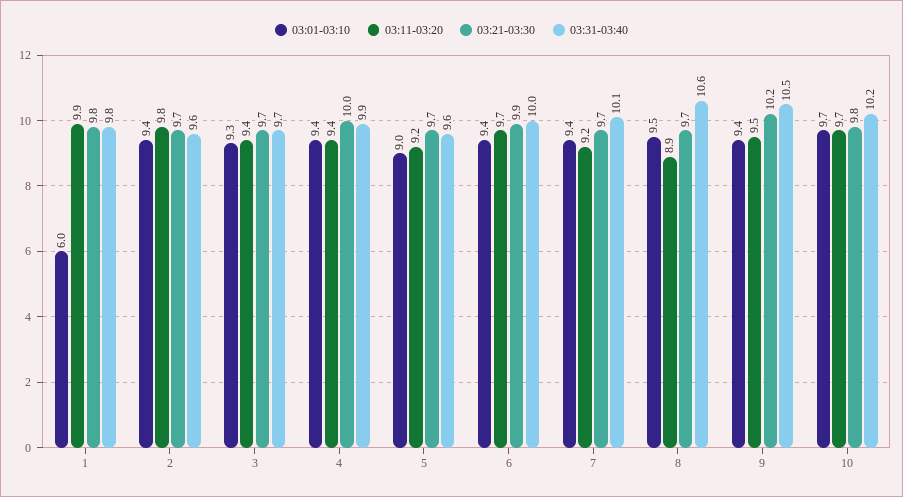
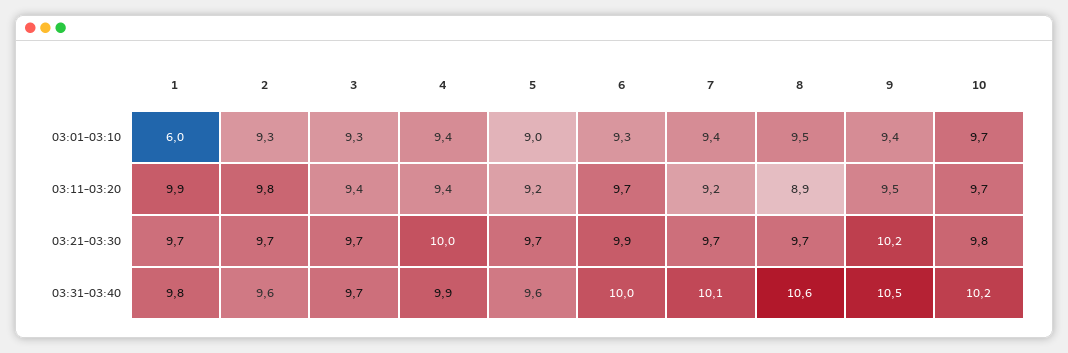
03:21-03:30, 1: 9.8 -> 9.7
03:01-03:10, 2: 9.4 -> 9.3
03:01-03:10, 6: 9.4 -> 9.3

